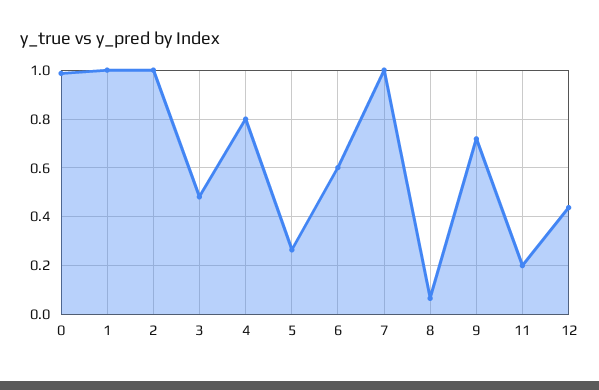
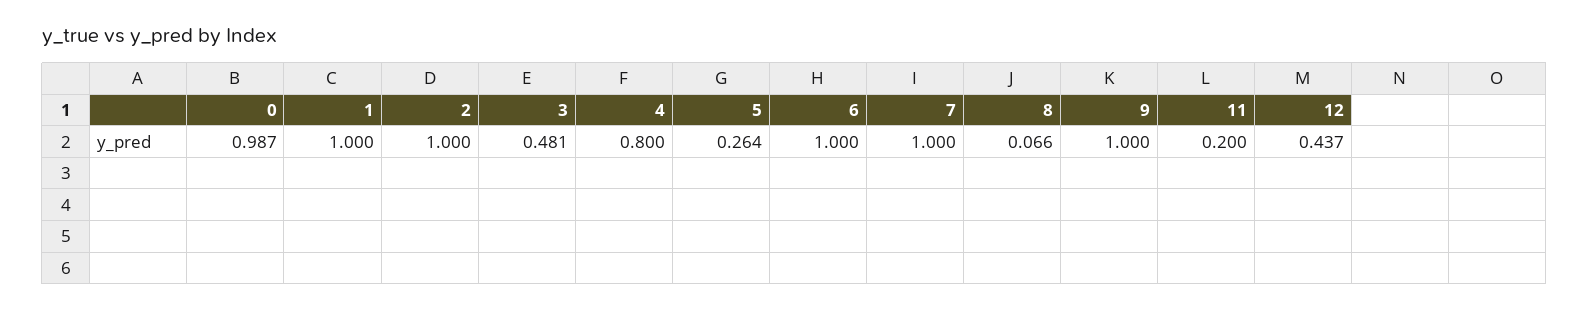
6: 0.6 -> 1
9: 0.725 -> 1

